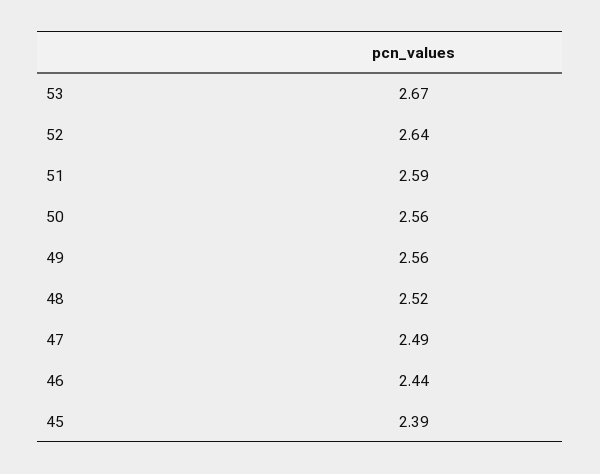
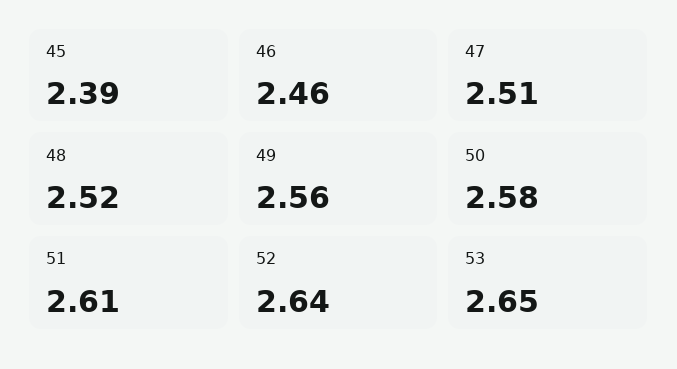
53: 2.67 -> 2.65
51: 2.59 -> 2.61
50: 2.56 -> 2.58
47: 2.49 -> 2.51
46: 2.44 -> 2.46

